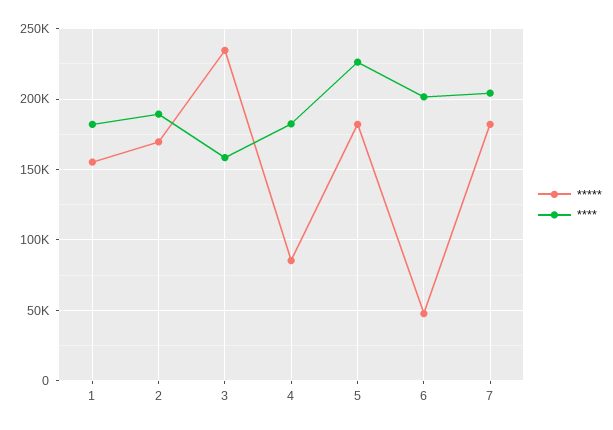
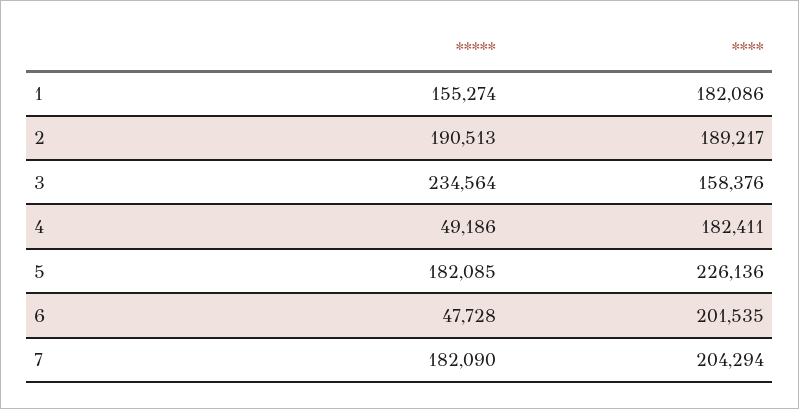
*****, 2: 170000 -> 190513
*****, 4: 85000 -> 49186

